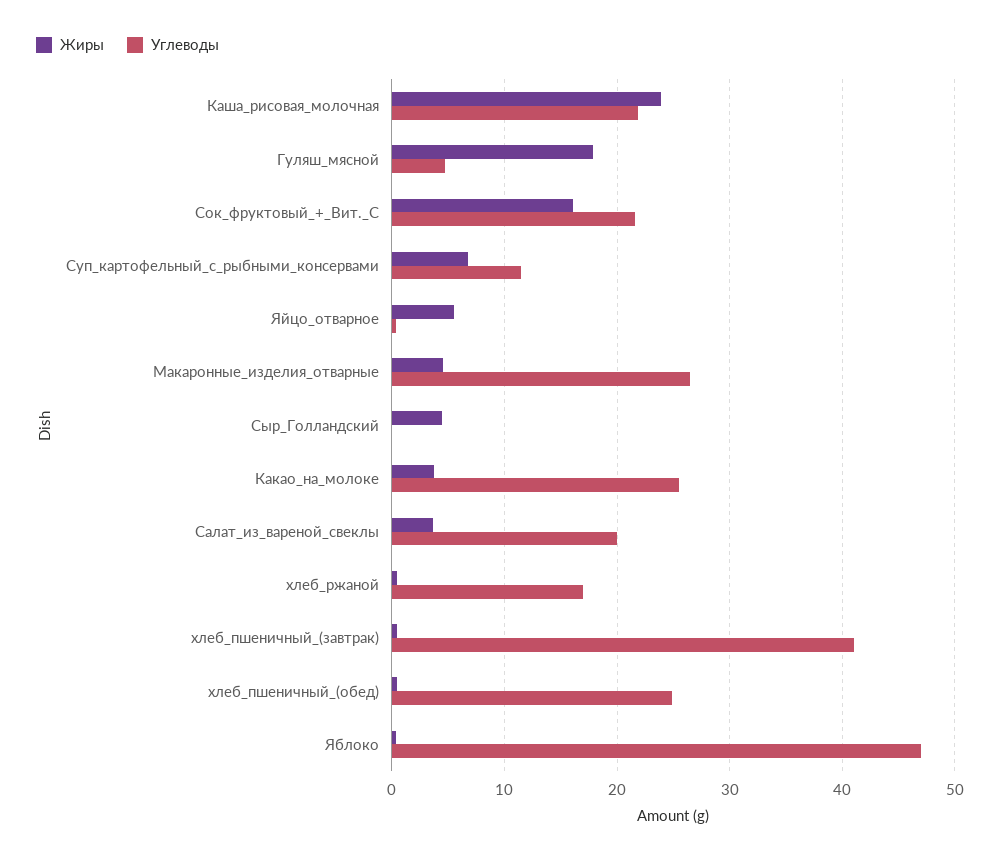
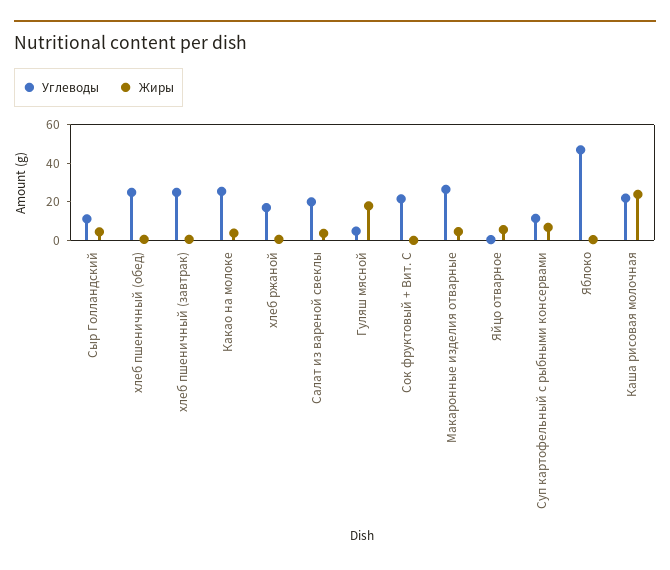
Жиры, Сок_фруктовый_+_Вит._С: 16 -> 0
Углеводы, Сыр_Голландский: 0 -> 10
Углеводы, хлеб_пшеничный_(завтрак): 41 -> 25

